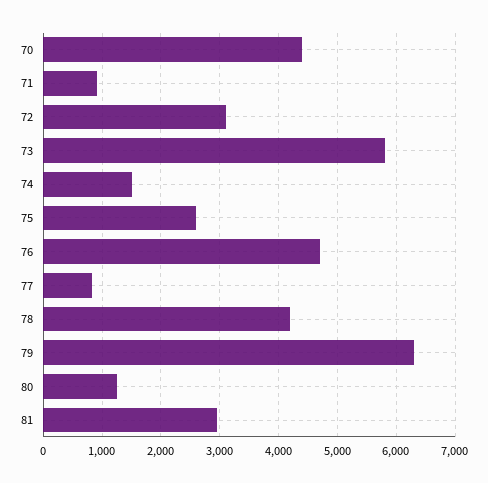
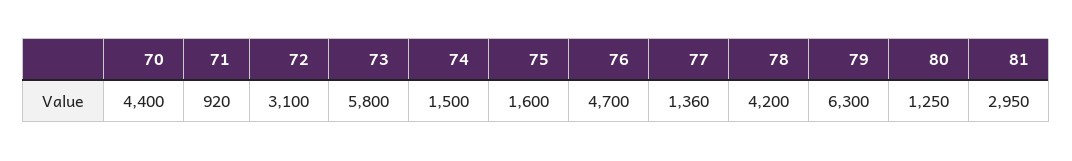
75: 2600 -> 1600
77: 800 -> 1360

